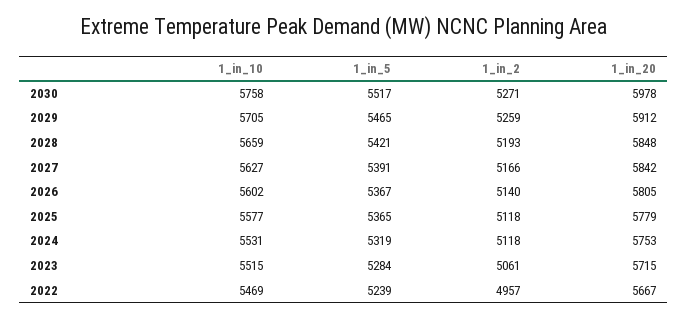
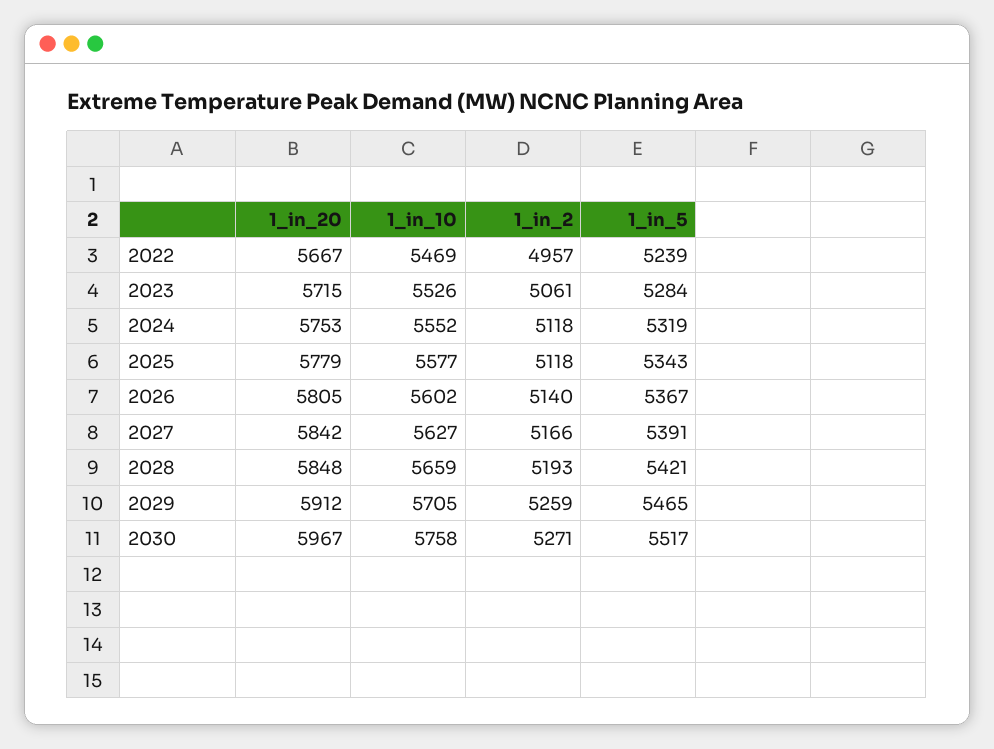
1_in_20, 2030: 5978 -> 5967
1_in_5, 2025: 5365 -> 5343
1_in_10, 2024: 5531 -> 5552
1_in_10, 2023: 5515 -> 5526

